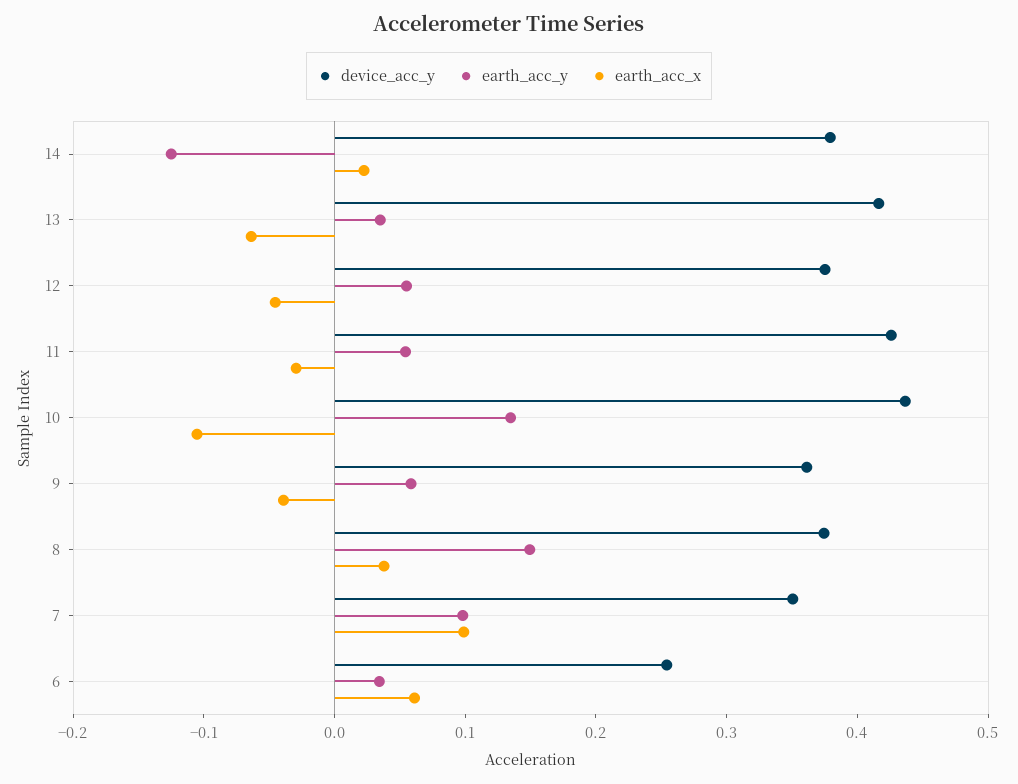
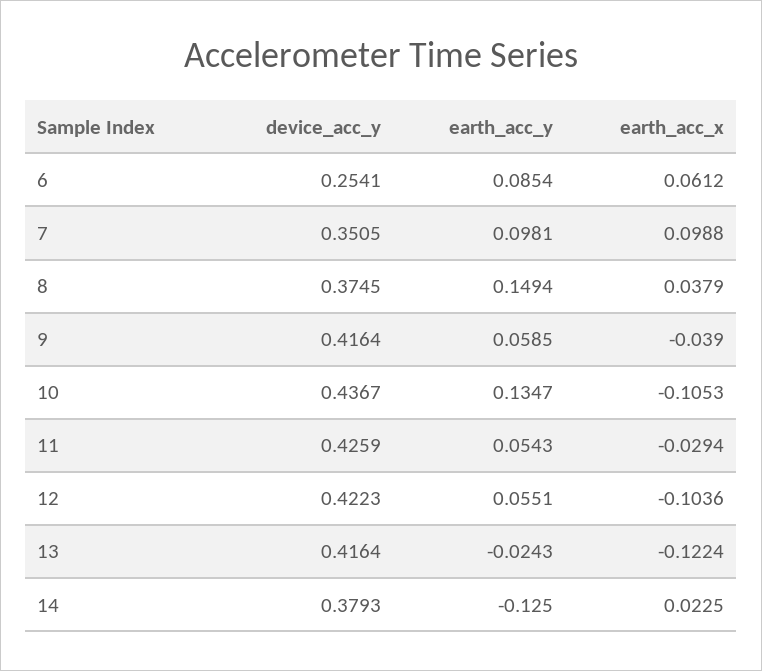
earth_acc_y, 13: 0.04 -> -0.0243
earth_acc_x, 13: -0.06 -> -0.1224
device_acc_y, 12: 0.38 -> 0.4223
earth_acc_x, 12: -0.04 -> -0.1036
device_acc_y, 9: 0.36 -> 0.4164
earth_acc_y, 6: 0.04 -> 0.0854

